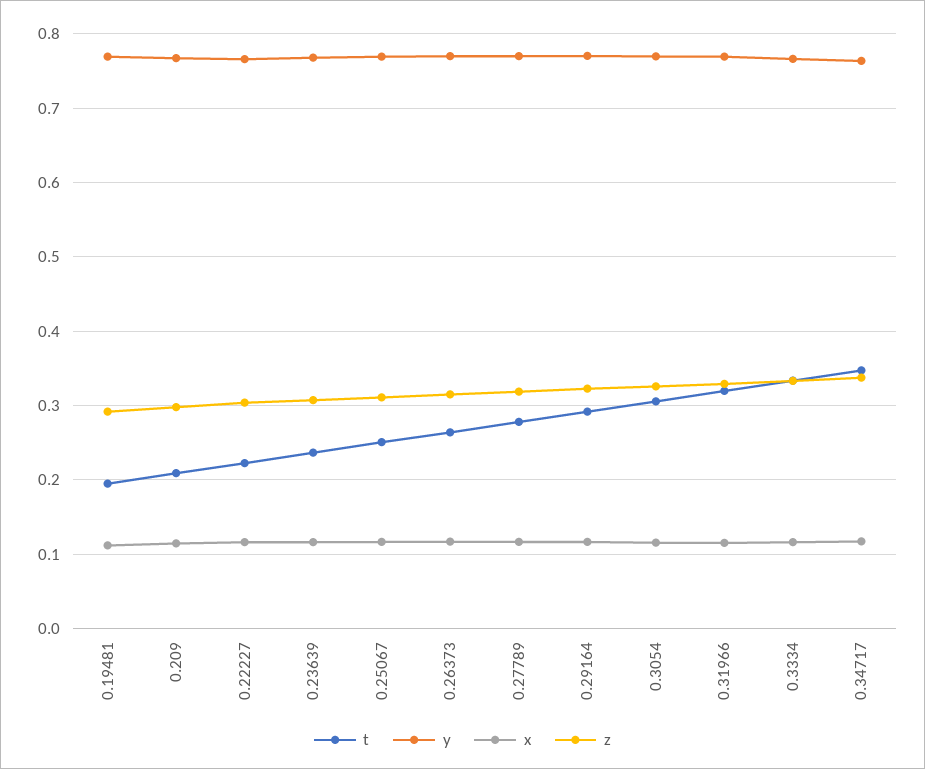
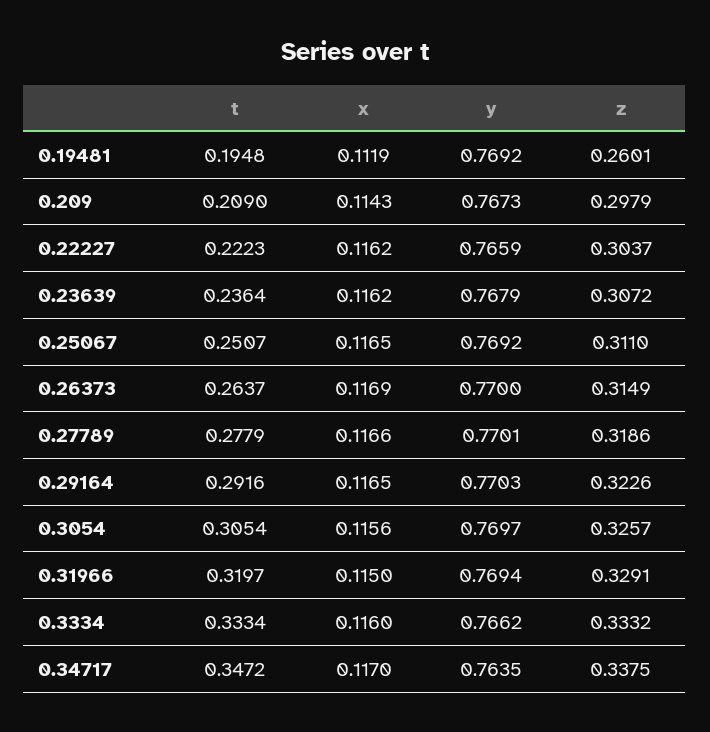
z, 0.19481: 0.29 -> 0.2601

